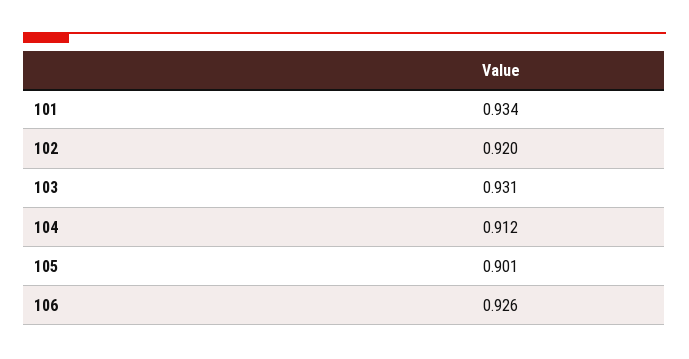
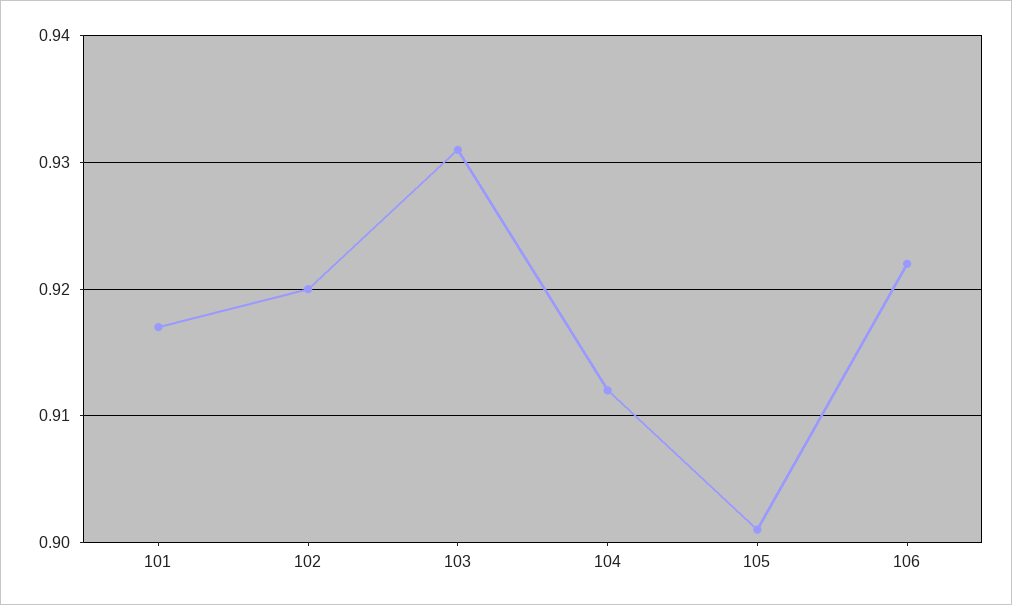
101: 0.934 -> 0.917
106: 0.926 -> 0.922

